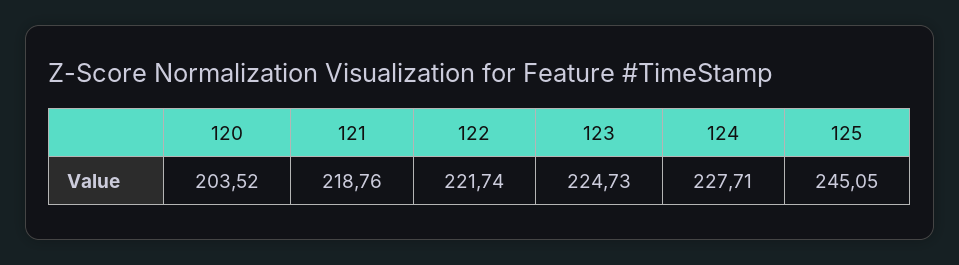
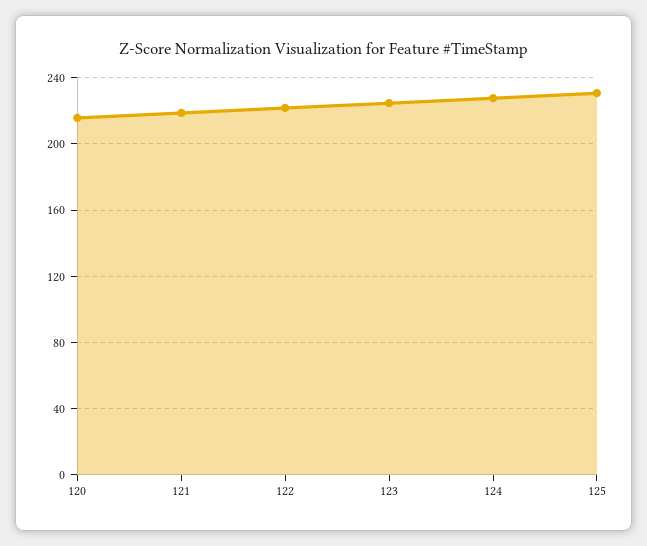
120: 203.52 -> 215
125: 245.05 -> 230

